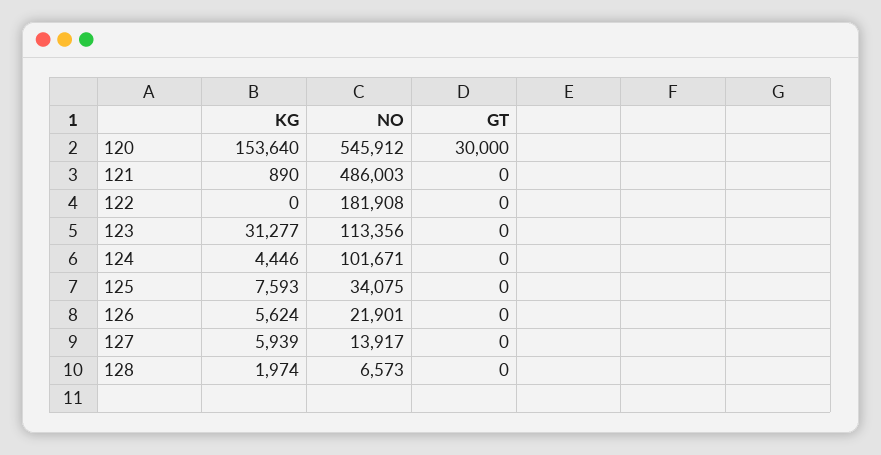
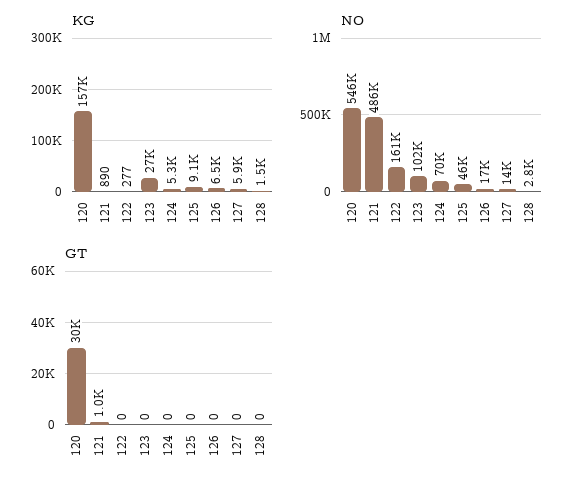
KG, 120: 153640 -> 157000
GT, 121: 0 -> 1000
KG, 122: 0 -> 277
NO, 122: 181908 -> 161000
KG, 123: 31277 -> 27000
NO, 123: 113356 -> 102000
KG, 124: 4446 -> 5300
NO, 124: 101671 -> 70000
KG, 125: 7593 -> 9100
NO, 125: 34075 -> 46000
KG, 126: 5624 -> 6500
NO, 126: 21901 -> 17000
KG, 128: 1974 -> 1500
NO, 128: 6573 -> 2800

